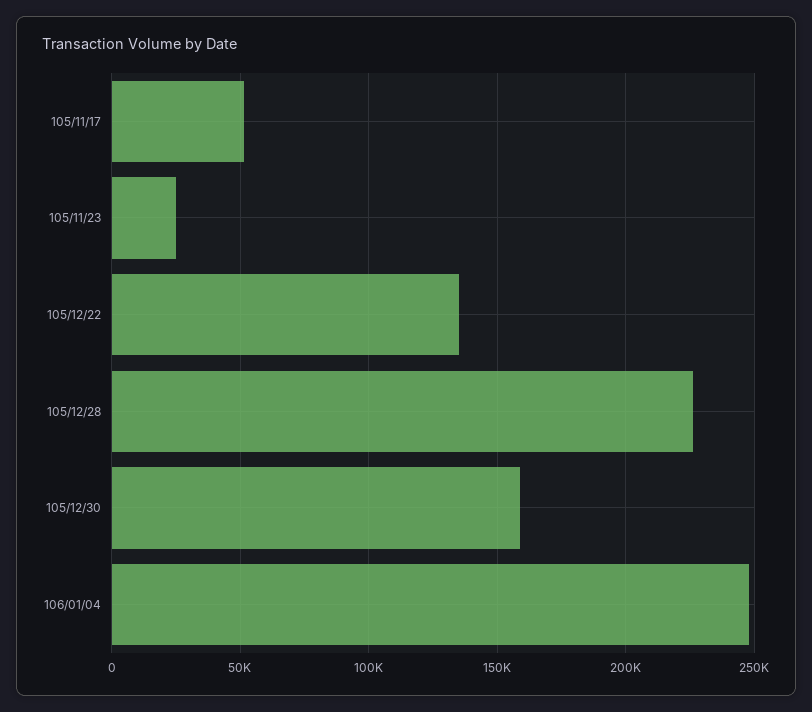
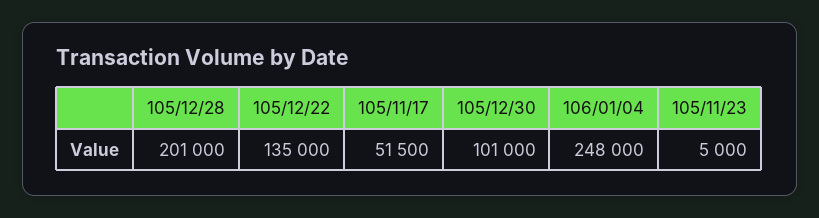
105/11/23: 25000 -> 5000
105/12/28: 225000 -> 201000
105/12/30: 160000 -> 101000

